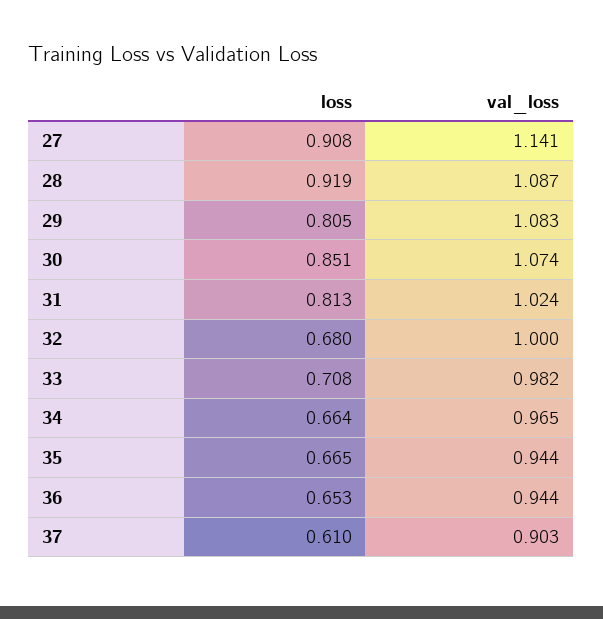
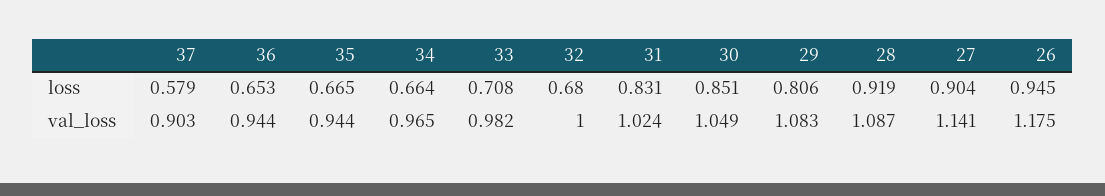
loss, 27: 0.908 -> 0.904
loss, 29: 0.805 -> 0.806
val_loss, 30: 1.074 -> 1.049
loss, 31: 0.813 -> 0.831
loss, 37: 0.61 -> 0.579
loss, 26: none -> 0.945
val_loss, 26: none -> 1.175

